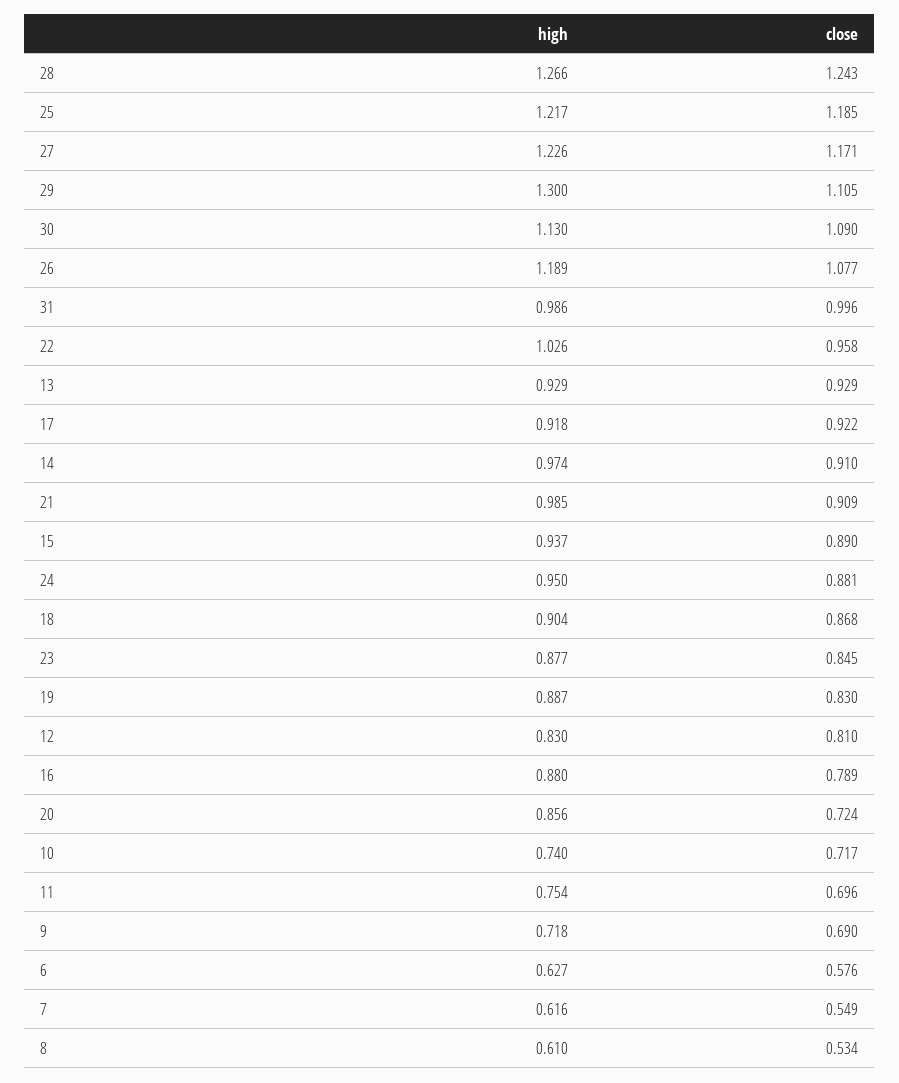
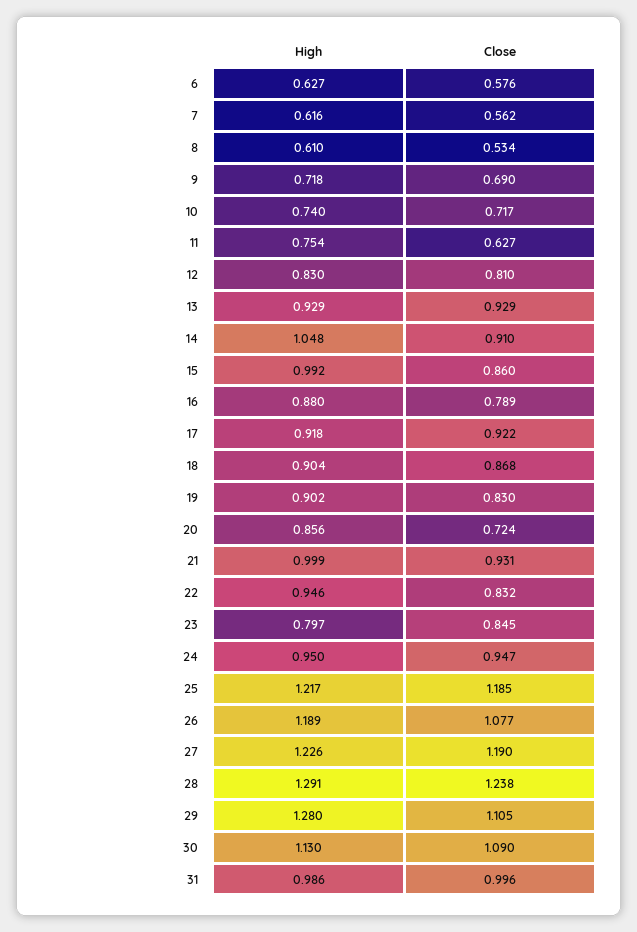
high, 28: 1.266 -> 1.291
close, 28: 1.243 -> 1.238
close, 27: 1.171 -> 1.19
high, 29: 1.3 -> 1.28
high, 22: 1.026 -> 0.946
close, 22: 0.958 -> 0.832
high, 14: 0.974 -> 1.048
high, 21: 0.985 -> 0.999
close, 21: 0.909 -> 0.931
high, 15: 0.937 -> 0.992
close, 15: 0.89 -> 0.86
close, 24: 0.881 -> 0.947
high, 23: 0.877 -> 0.797
high, 19: 0.887 -> 0.902
close, 11: 0.696 -> 0.627
close, 7: 0.549 -> 0.562

